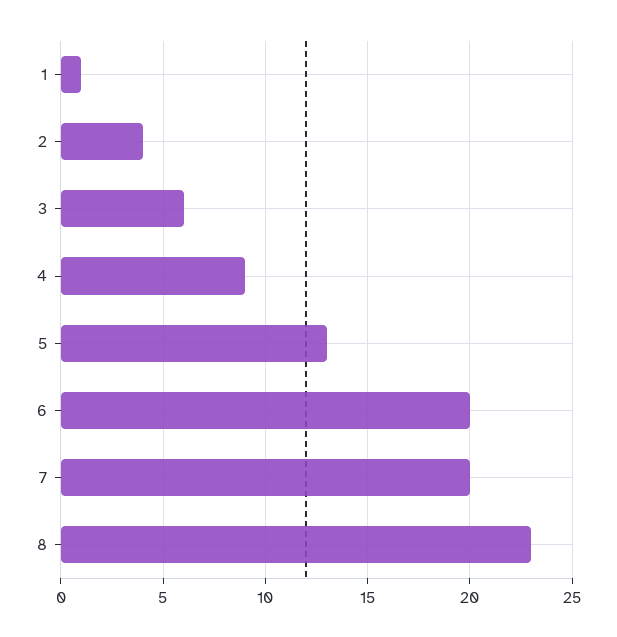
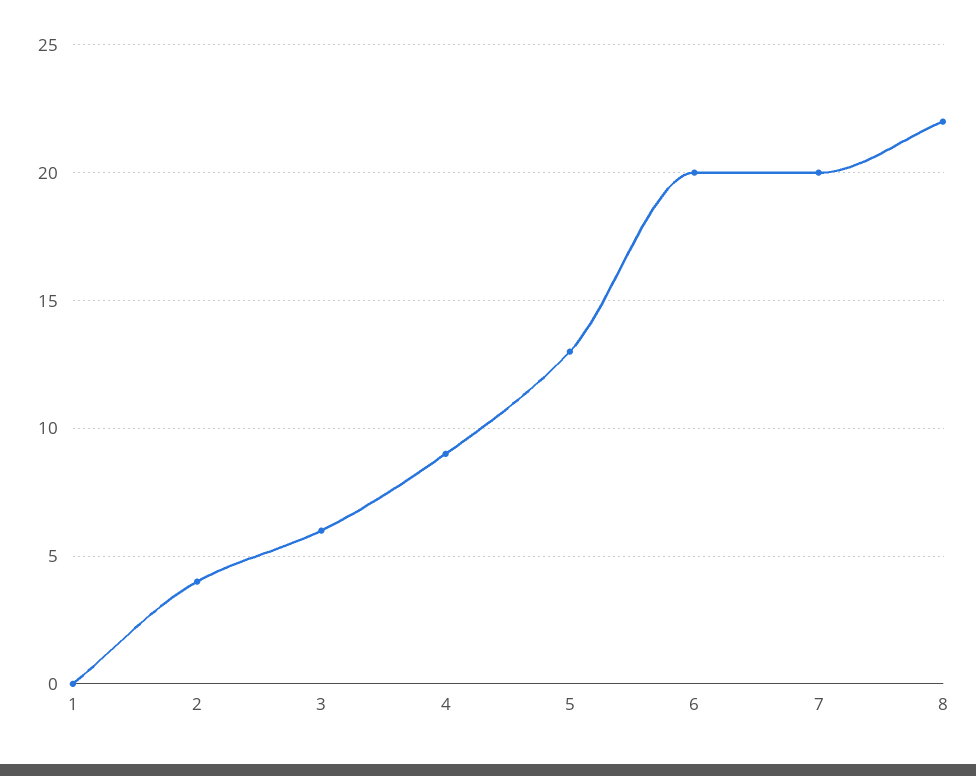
1: 1 -> 0
8: 23 -> 22

